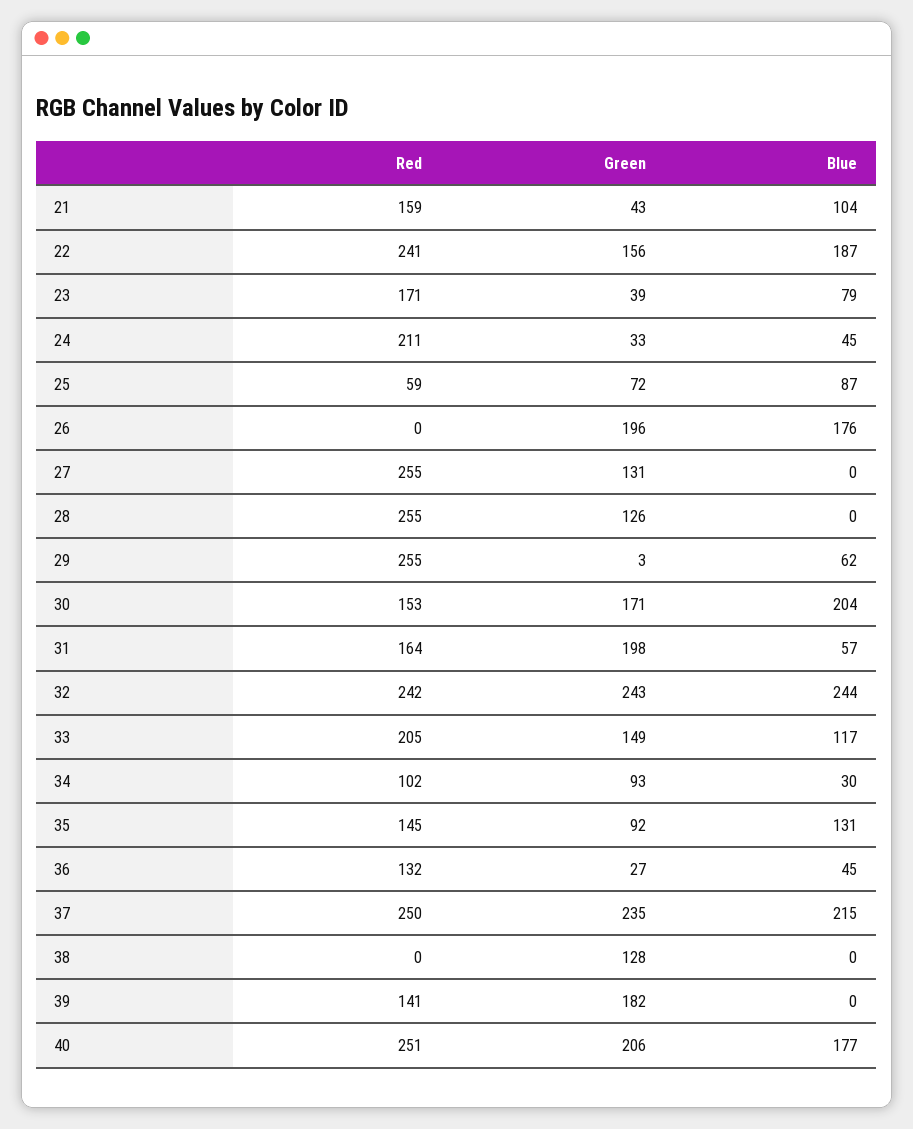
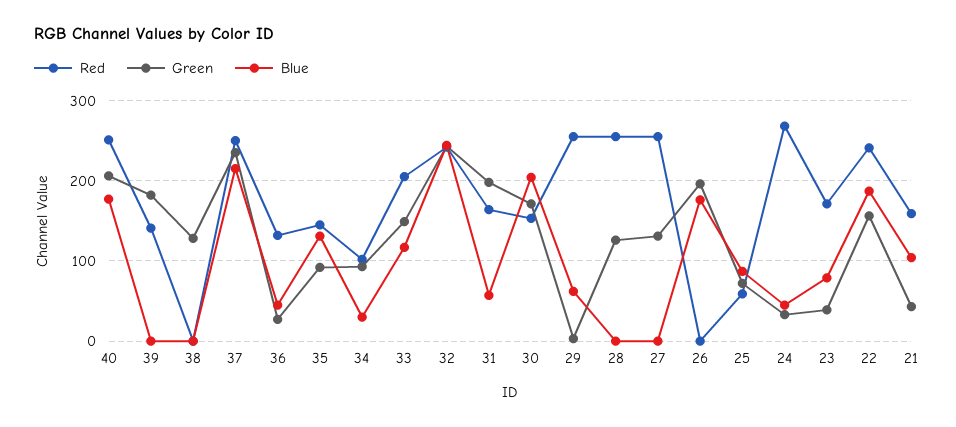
Red, 24: 211 -> 270

